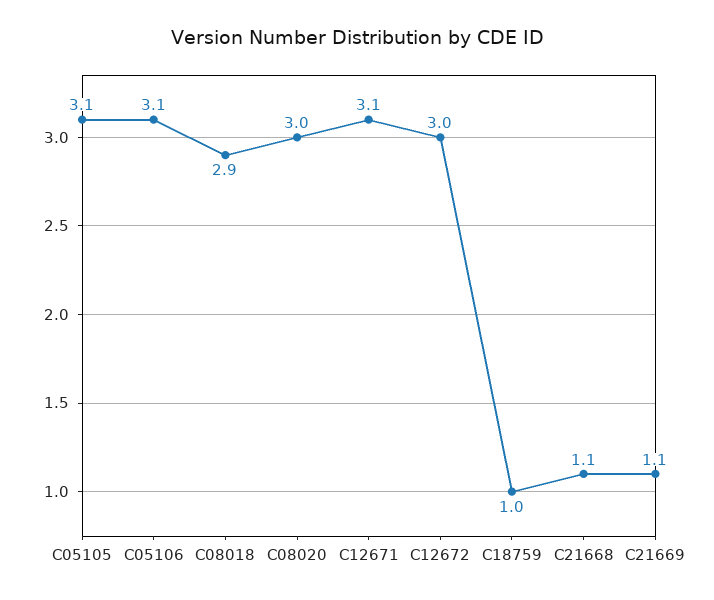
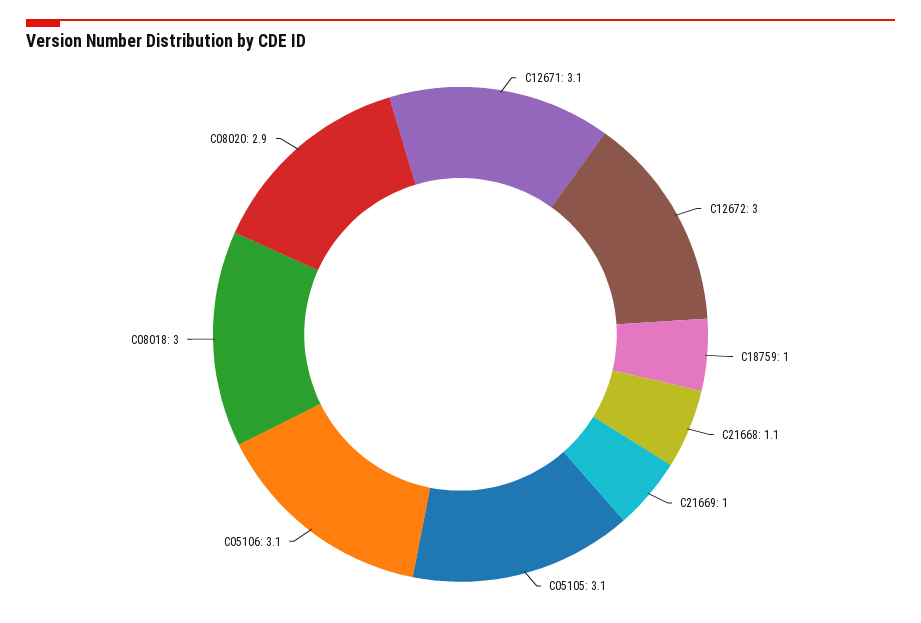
C08018: 2.9 -> 3
C08020: 3 -> 2.9
C21669: 1.1 -> 1

